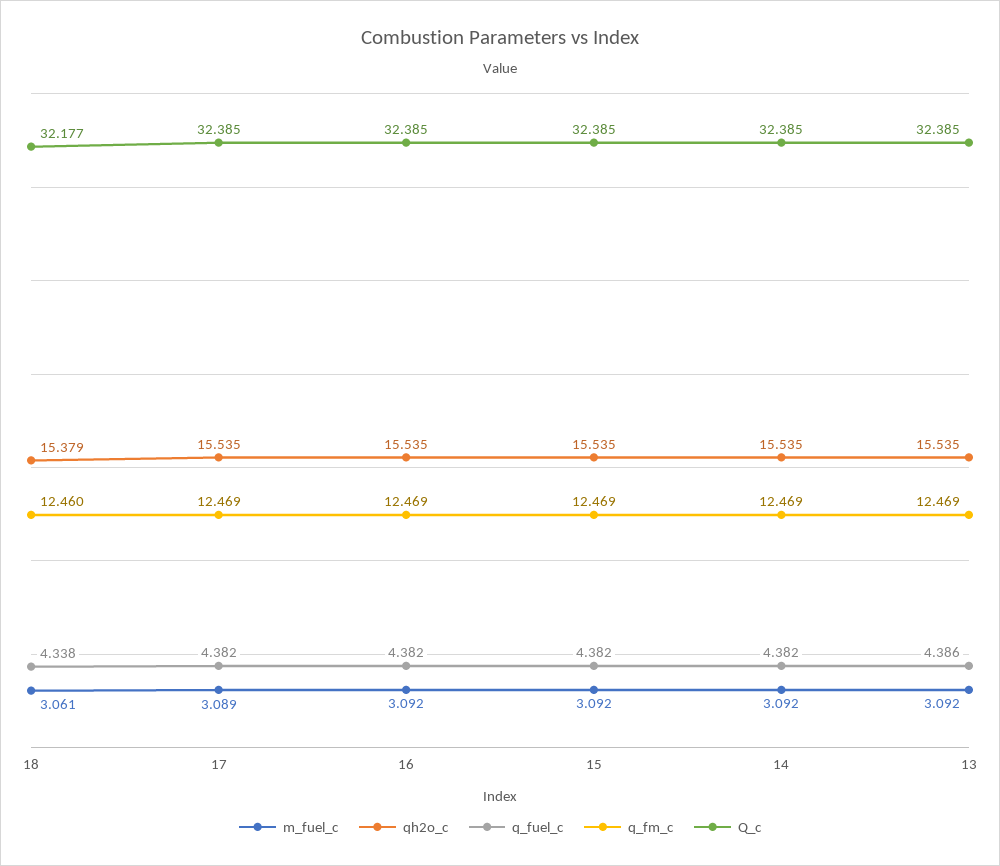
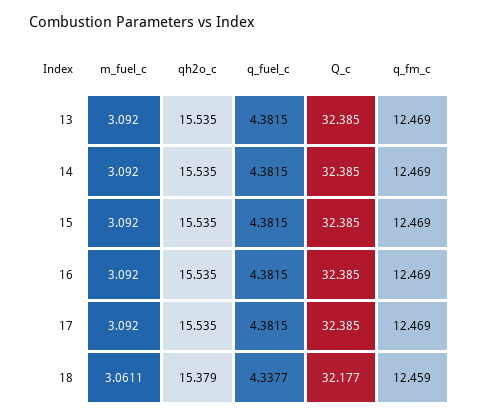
q_fm_c, 18: 12.46 -> 12.459
m_fuel_c, 17: 3.089 -> 3.092
q_fuel_c, 13: 4.386 -> 4.3815

